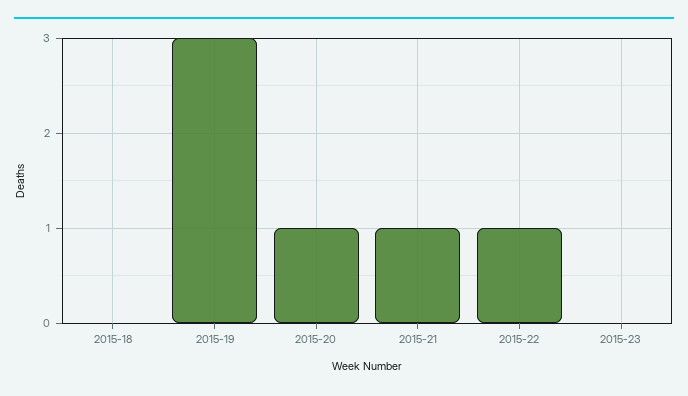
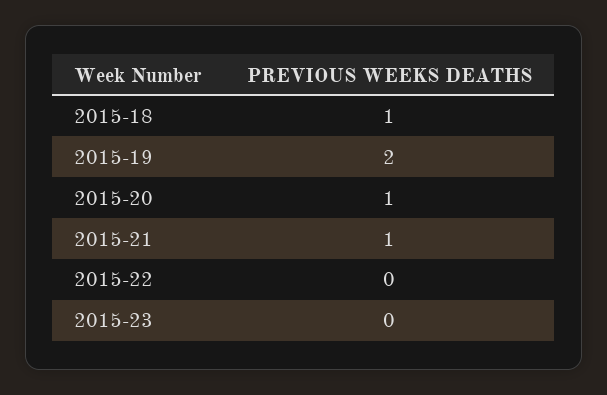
2015-18: 0 -> 1
2015-19: 3 -> 2
2015-22: 1 -> 0

